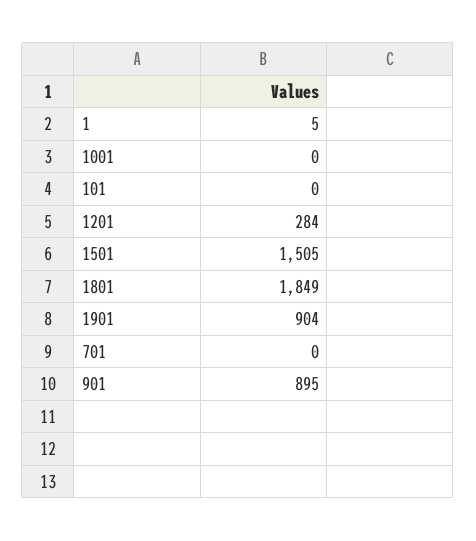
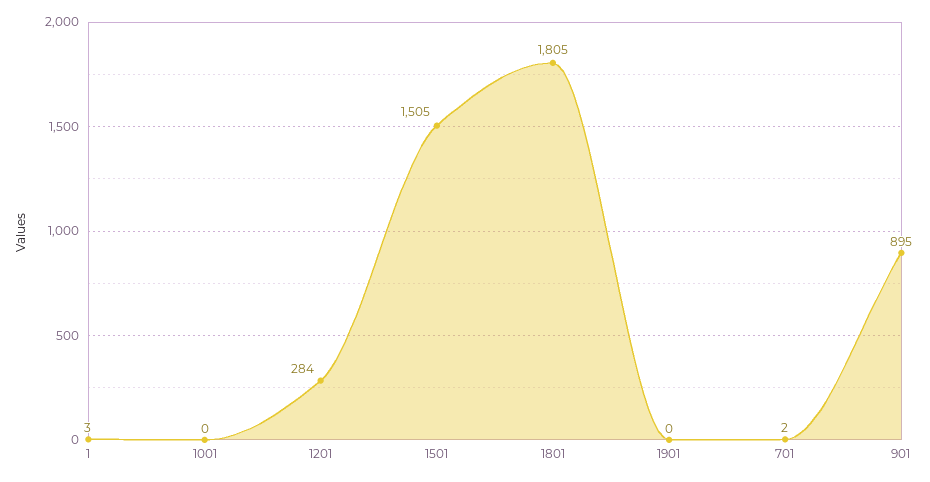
1: 5 -> 3
101: 0 -> none
1801: 1849 -> 1805
1901: 904 -> 0
701: 0 -> 2

